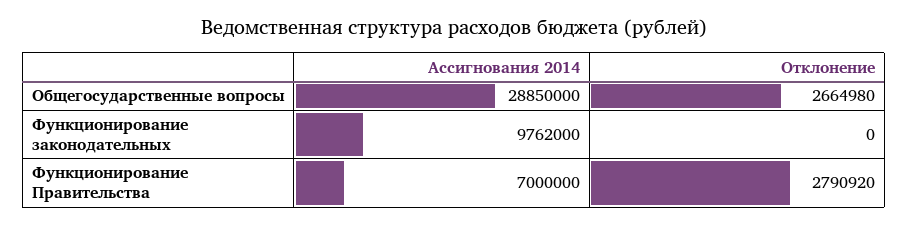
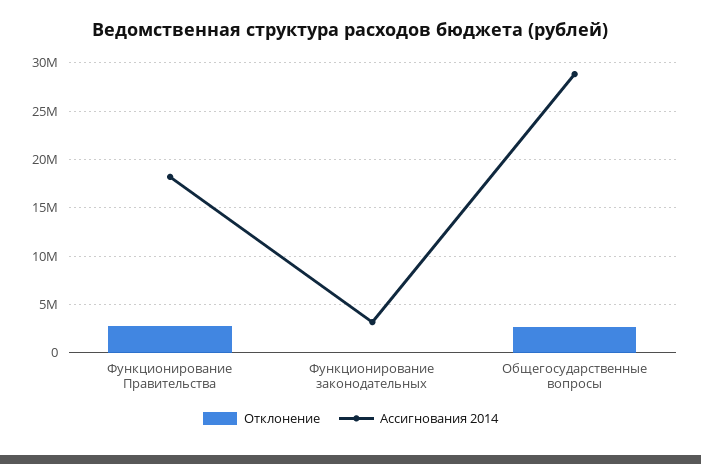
Ассигнования 2014, Функционирование законодательных: 9762000 -> 3000000
Ассигнования 2014, Функционирование Правительства: 7000000 -> 18000000

